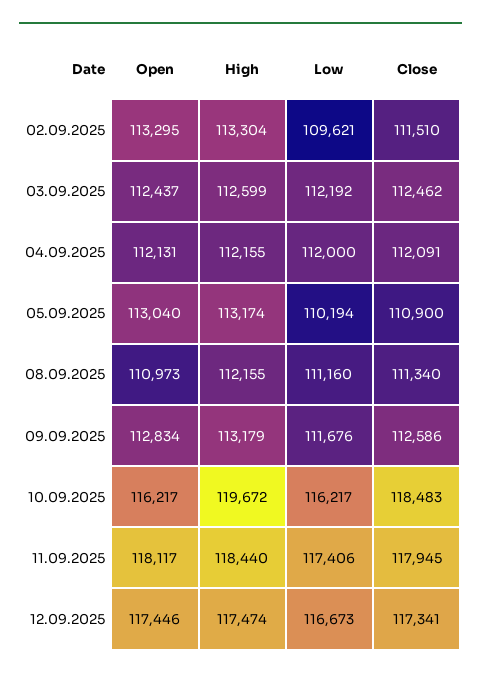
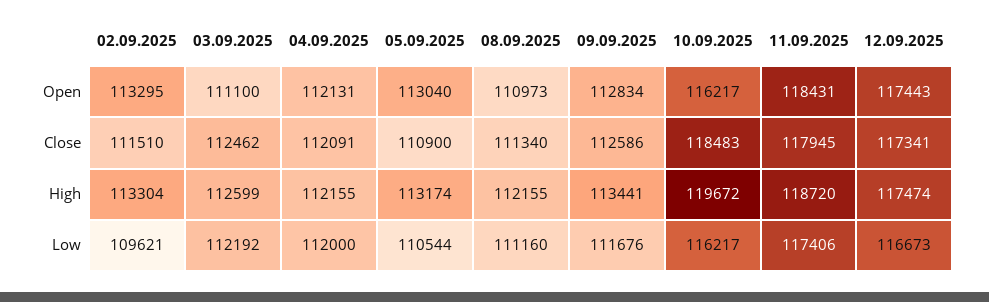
Open, 03.09.2025: 112437 -> 111100
Low, 05.09.2025: 110194 -> 110544
High, 09.09.2025: 113179 -> 113441
Open, 11.09.2025: 118117 -> 118431
High, 11.09.2025: 118440 -> 118720
Open, 12.09.2025: 117446 -> 117443

